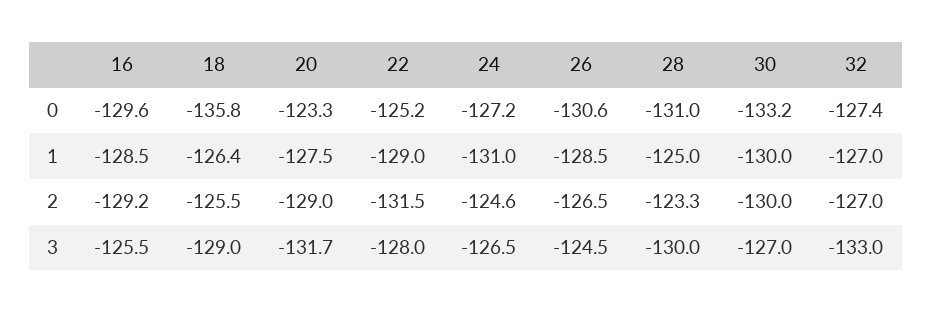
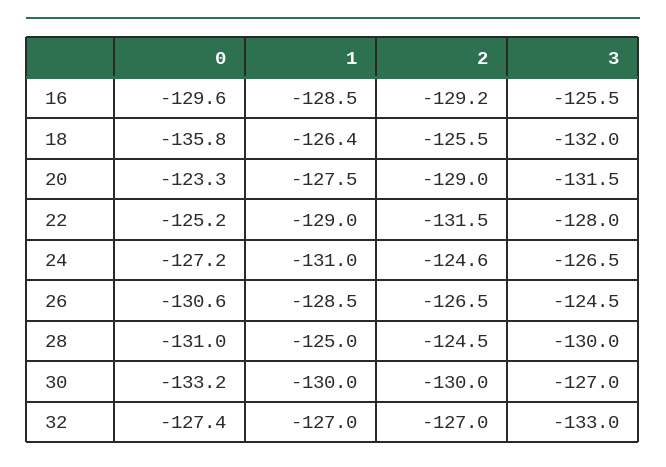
28, 2: -123.3 -> -124.5
18, 3: -129 -> -132
20, 3: -131.7 -> -131.5

